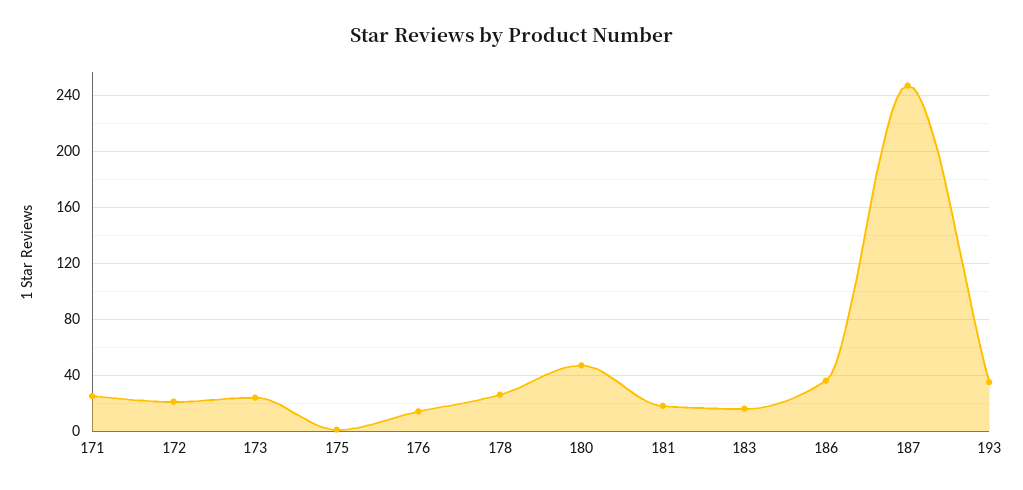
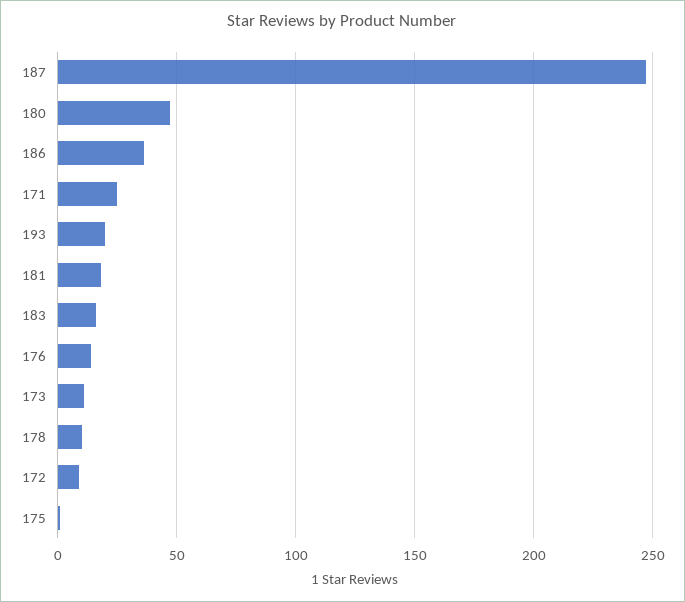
172: 20 -> 10
173: 25 -> 10
178: 25 -> 10
193: 35 -> 20

